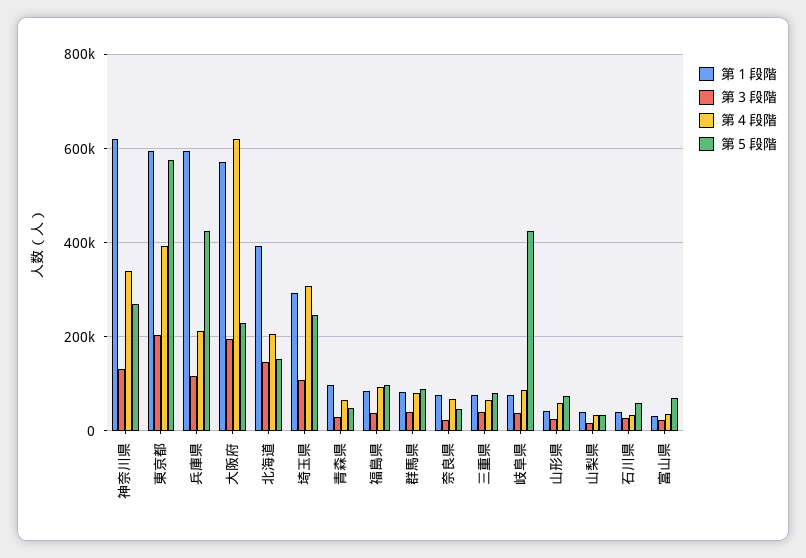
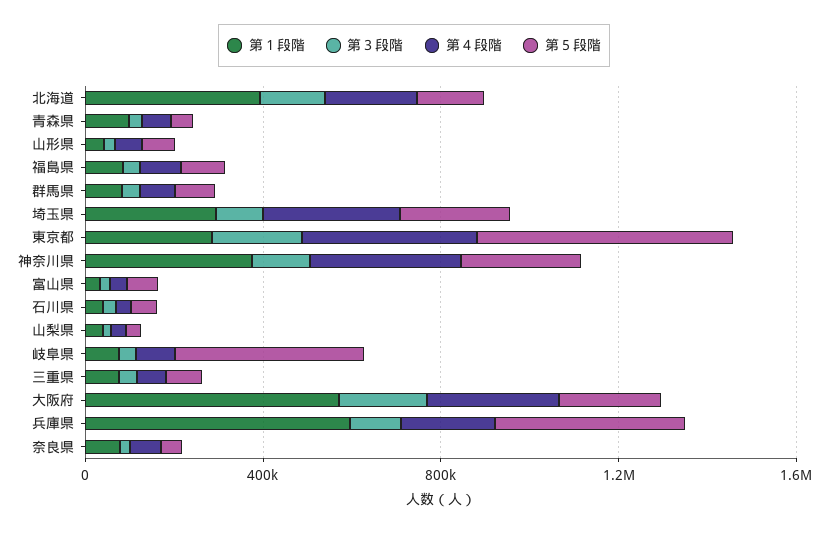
第１段階, 神奈川県: 620000 -> 400000
第１段階, 東京都: 600000 -> 300000
第４段階, 大阪府: 620000 -> 300000

